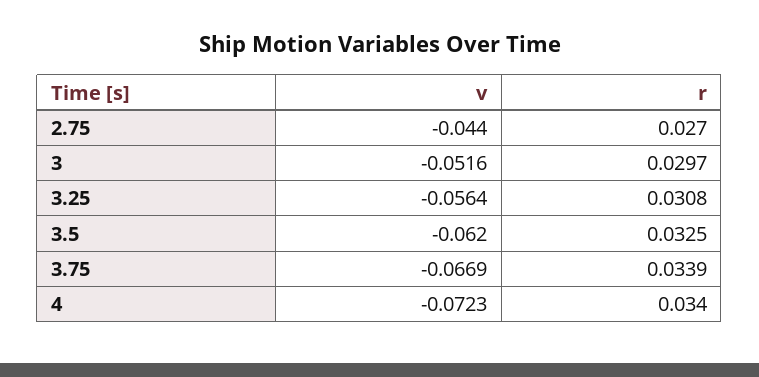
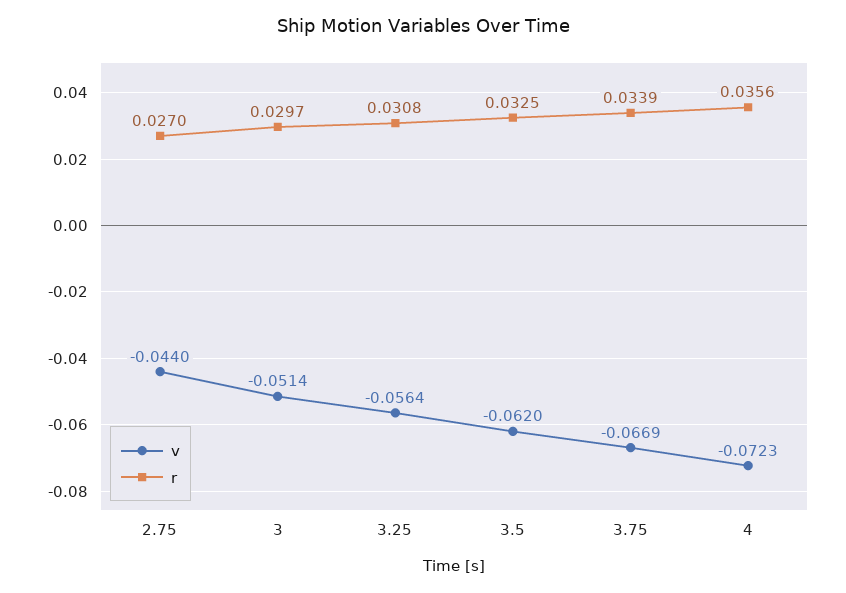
v, 3: -0.0516 -> -0.0514
r, 4: 0.034 -> 0.0356

